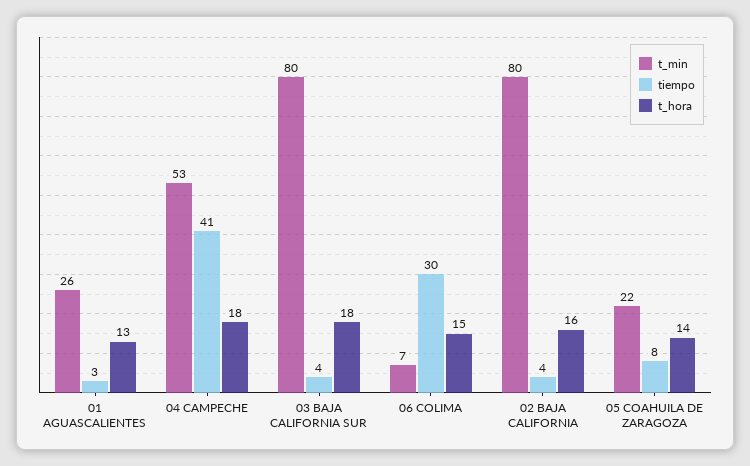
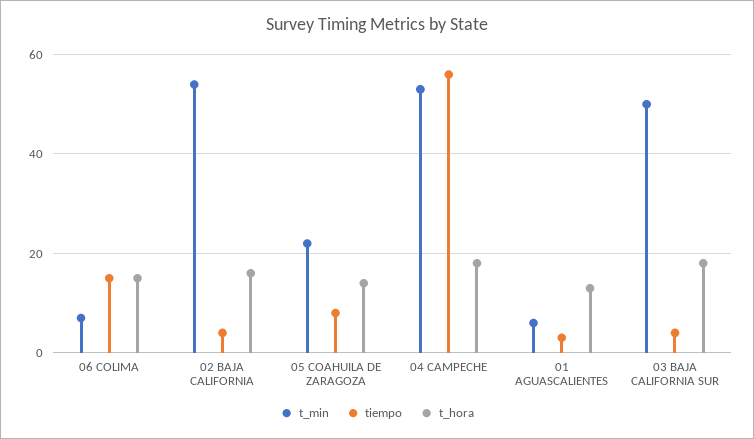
t_min, 01 AGUASCALIENTES: 26 -> 5
tiempo, 04 CAMPECHE: 41 -> 55
t_min, 03 BAJA CALIFORNIA SUR: 80 -> 50
tiempo, 06 COLIMA: 30 -> 15
t_min, 02 BAJA CALIFORNIA: 80 -> 55

